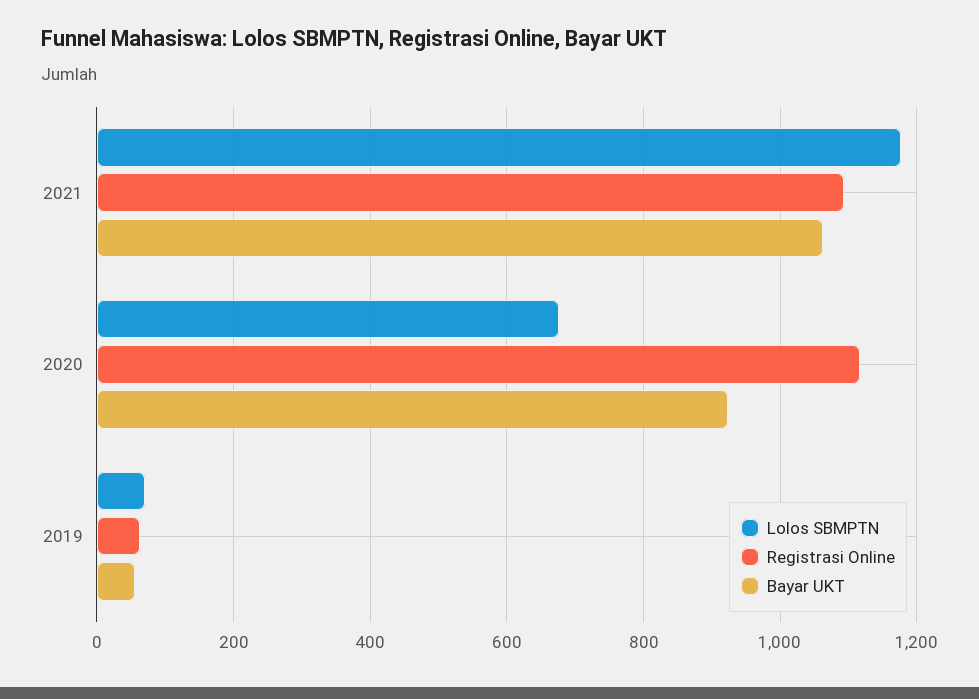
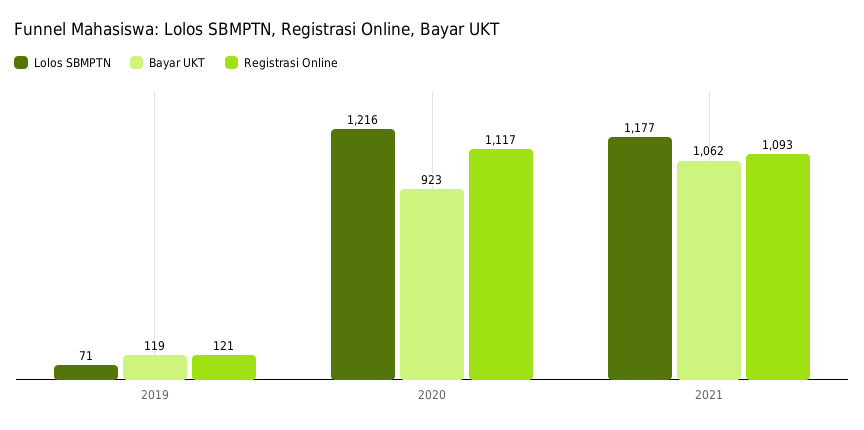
Lolos SBMPTN, 2020: 680 -> 1216
Registrasi Online, 2019: 60 -> 121
Bayar UKT, 2019: 60 -> 119

